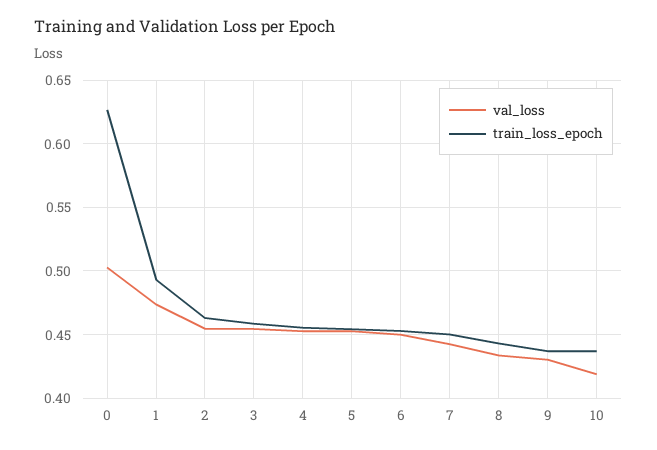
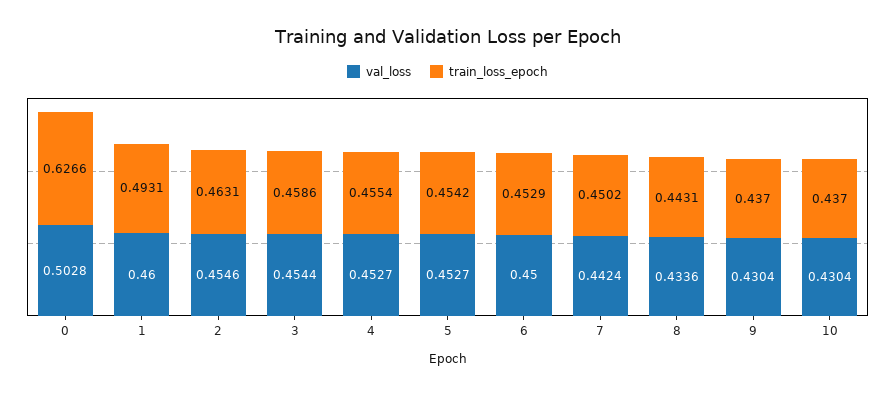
val_loss, 1: 0.475 -> 0.46
val_loss, 10: 0.42 -> 0.4304

